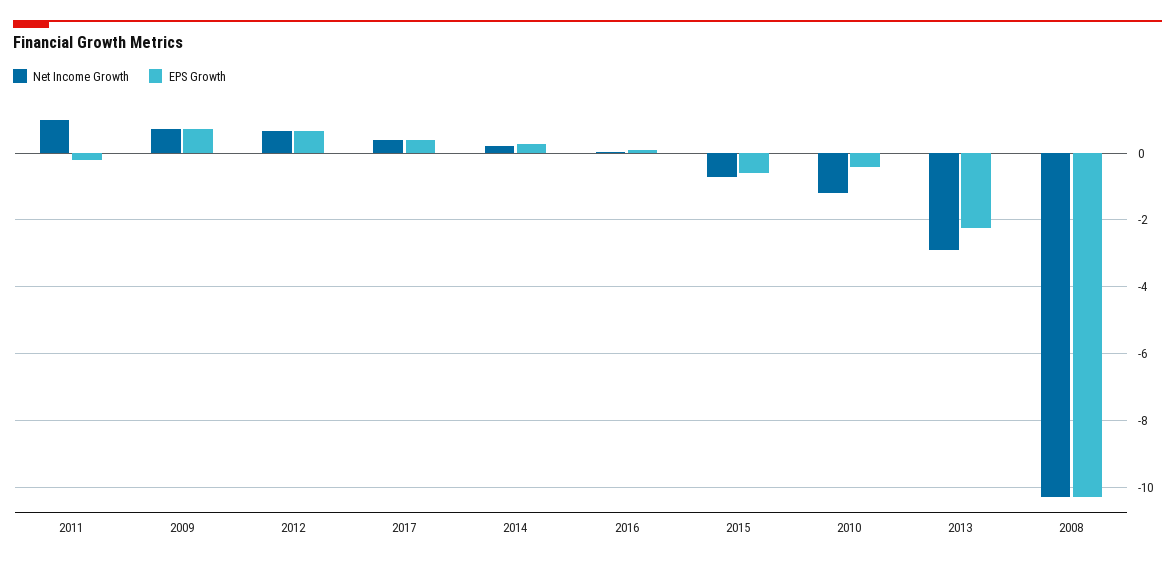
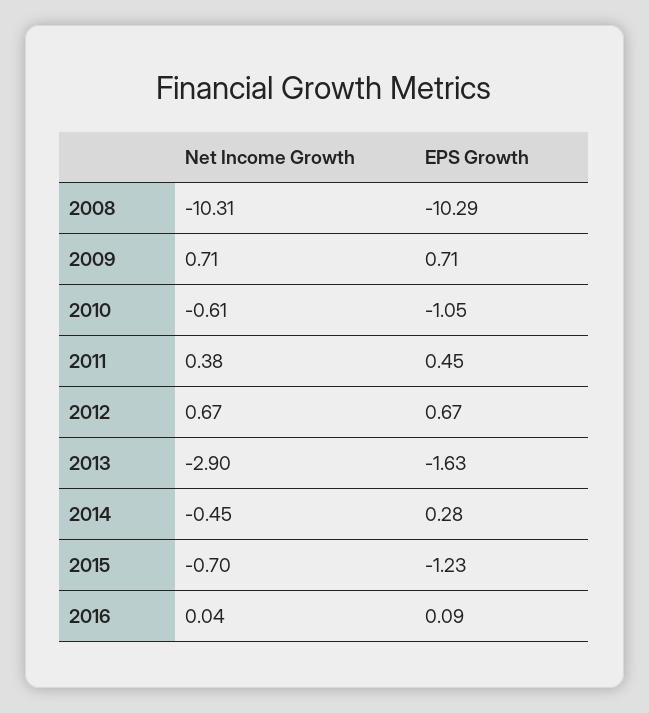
Net Income Growth, 2011: 1 -> 0.38
EPS Growth, 2011: -0.2 -> 0.45
Net Income Growth, 2017: 0.4 -> none
EPS Growth, 2017: 0.4 -> none
Net Income Growth, 2014: 0.2 -> -0.45
EPS Growth, 2015: -0.6 -> -1.23
Net Income Growth, 2010: -1.2 -> -0.61
EPS Growth, 2010: -0.4 -> -1.05
EPS Growth, 2013: -2.2 -> -1.63

